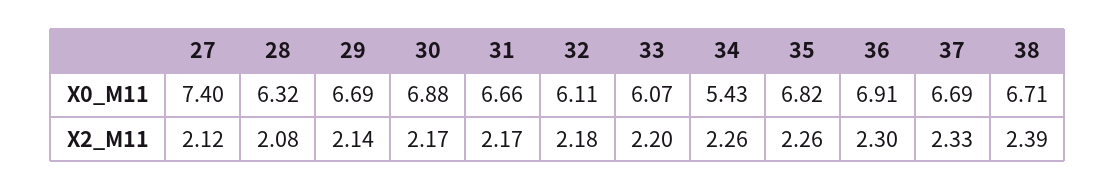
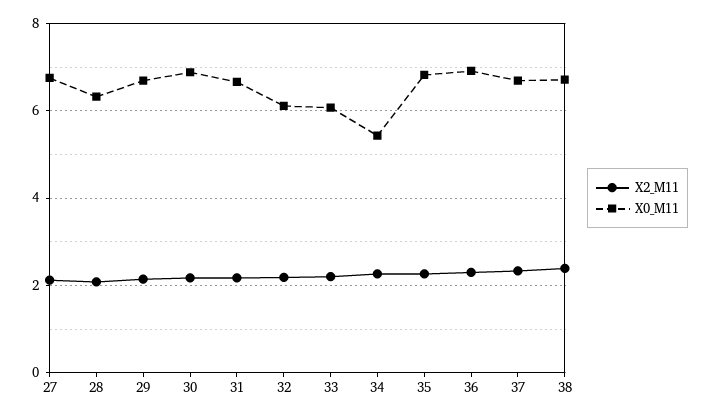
X0_M11, 27: 7.4 -> 6.8

